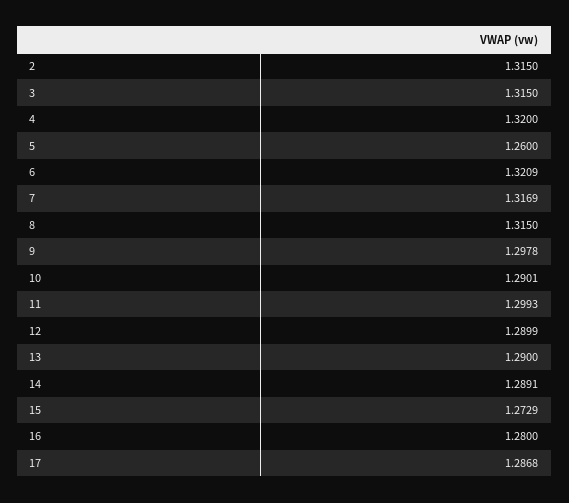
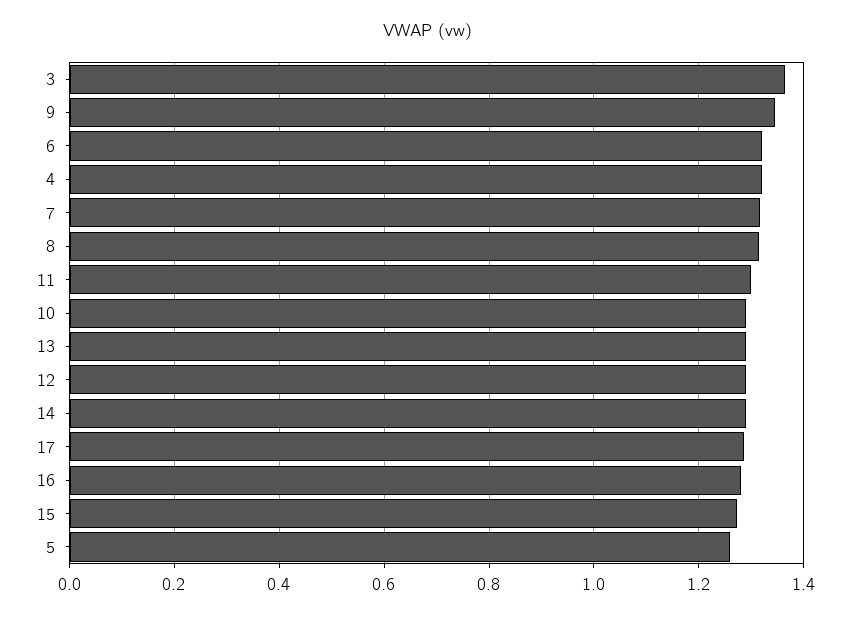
2: 1.315 -> none
3: 1.315 -> 1.36
9: 1.2978 -> 1.34

